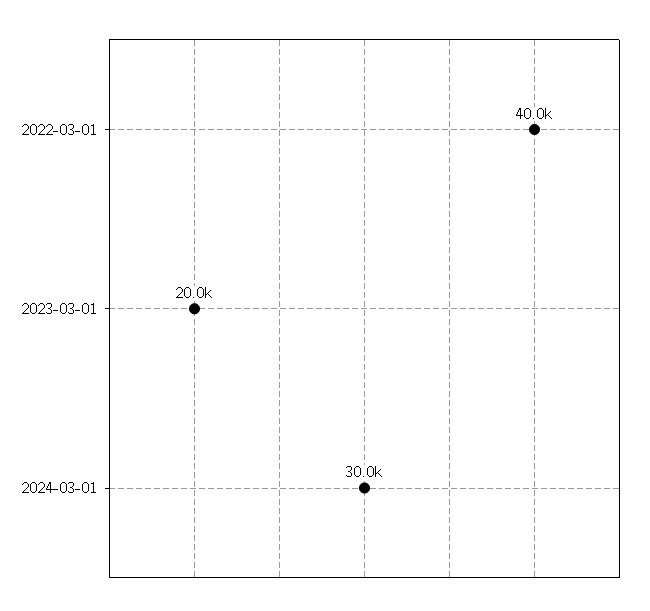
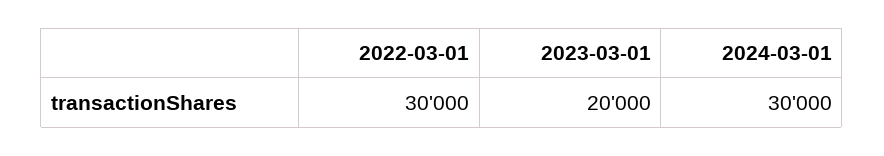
2022-03-01: 40000 -> 30000

